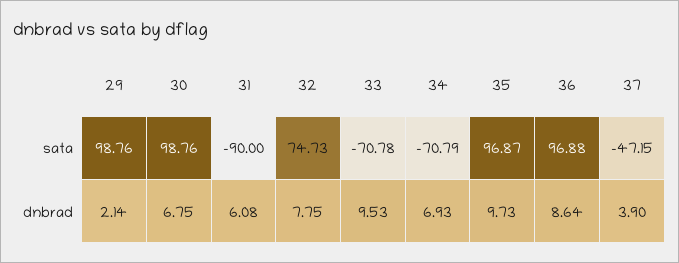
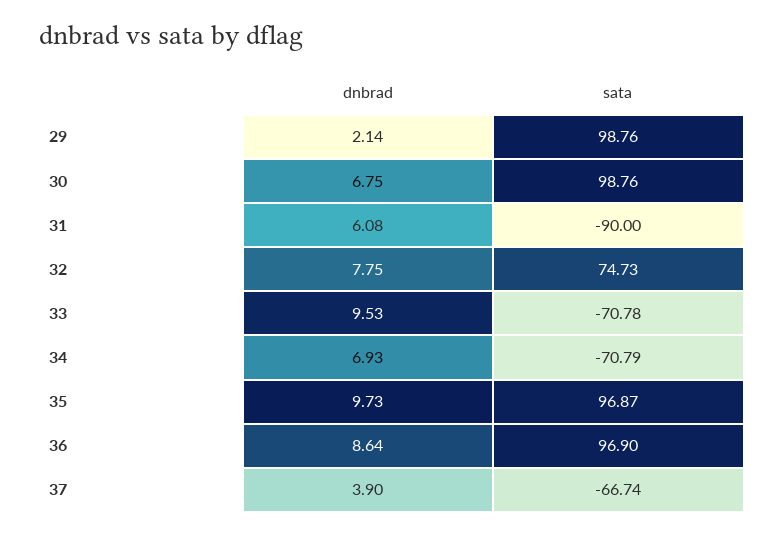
36, sata: 96.88 -> 96.9
37, sata: -47.15 -> -66.74

